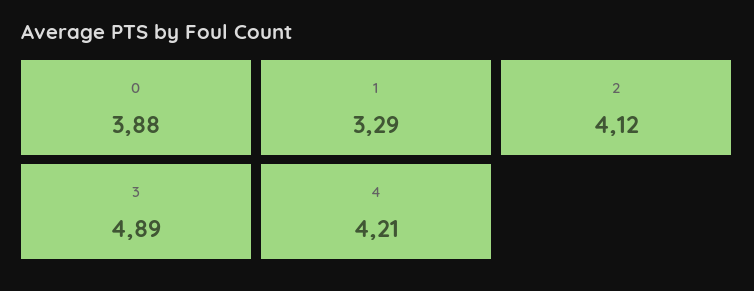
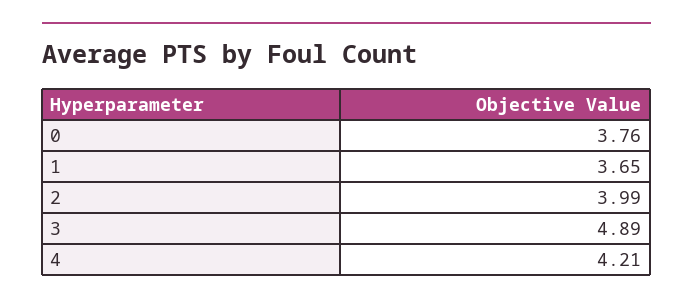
0: 3.88 -> 3.76
1: 3.29 -> 3.65
2: 4.12 -> 3.99

